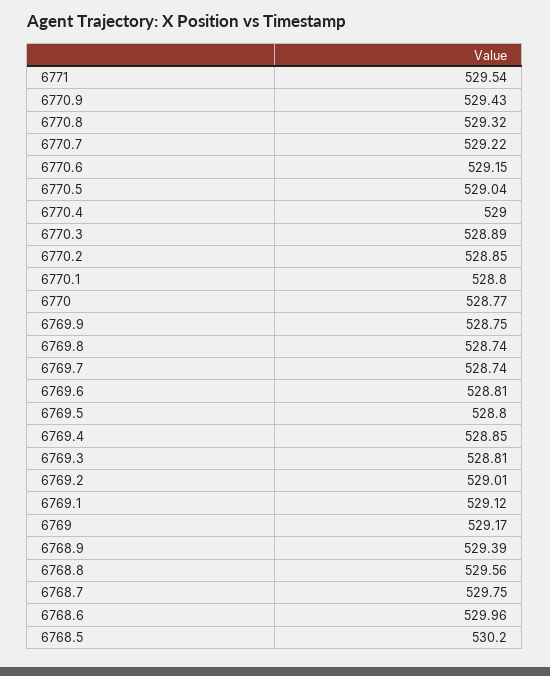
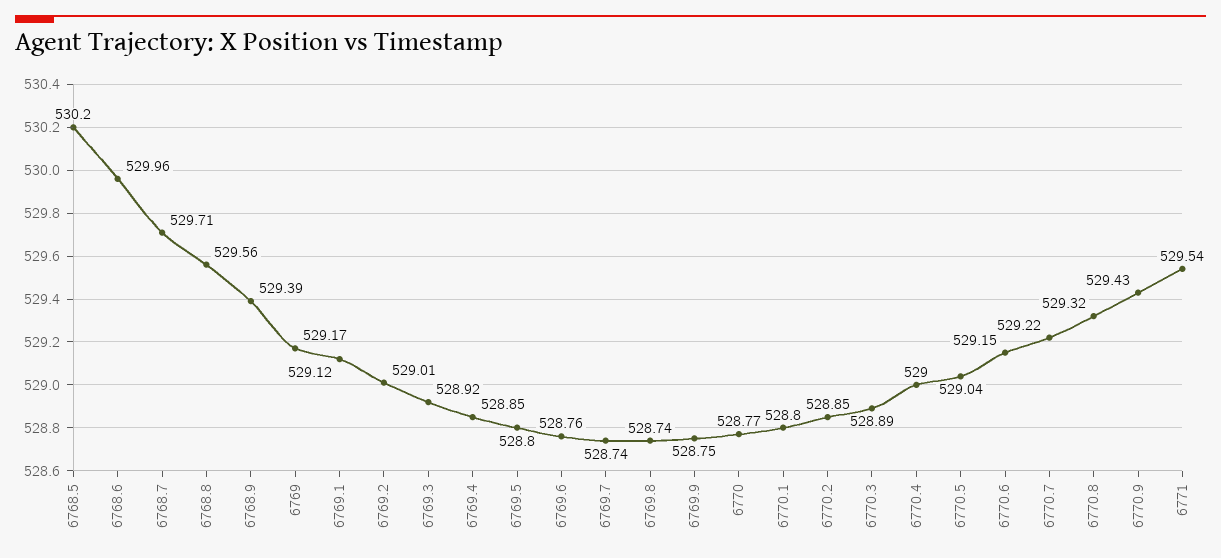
6769.6: 528.81 -> 528.76
6769.3: 528.81 -> 528.92
6768.7: 529.75 -> 529.71

